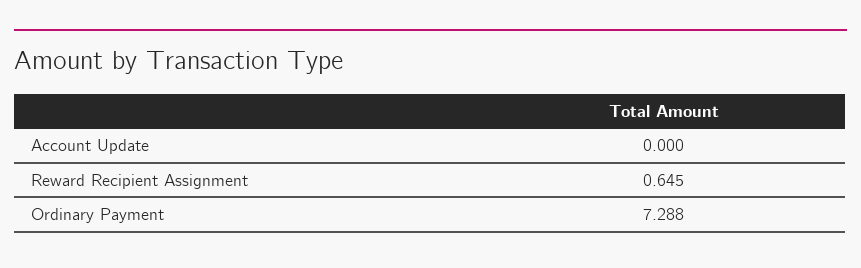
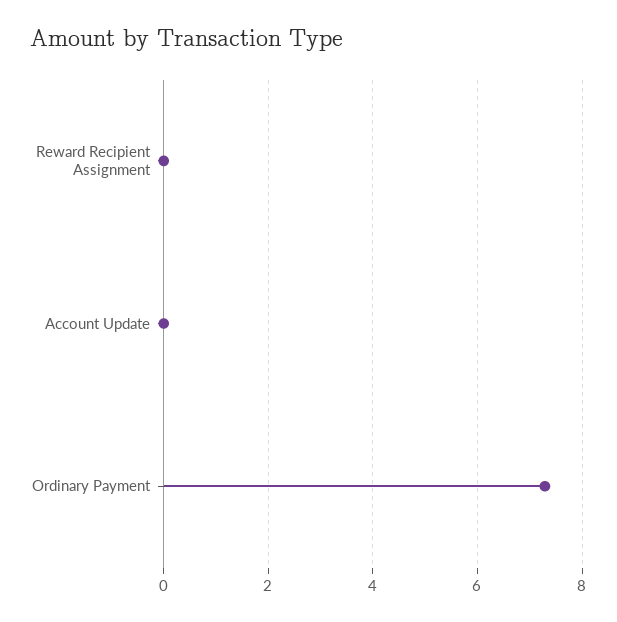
Reward Recipient Assignment: 0.645 -> 0

